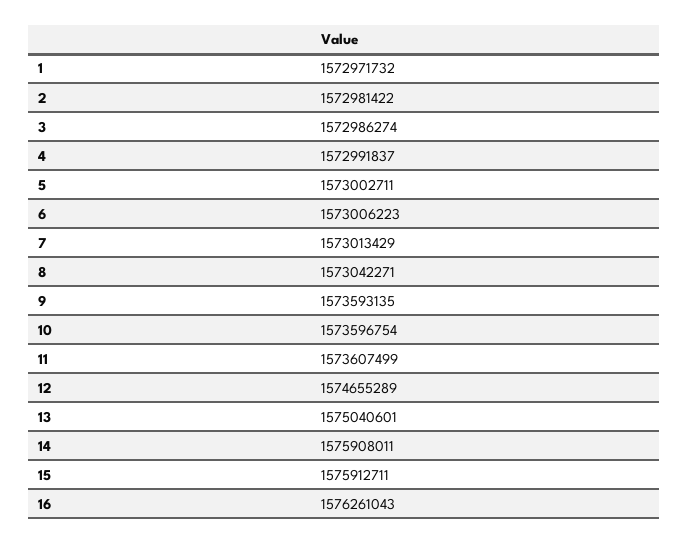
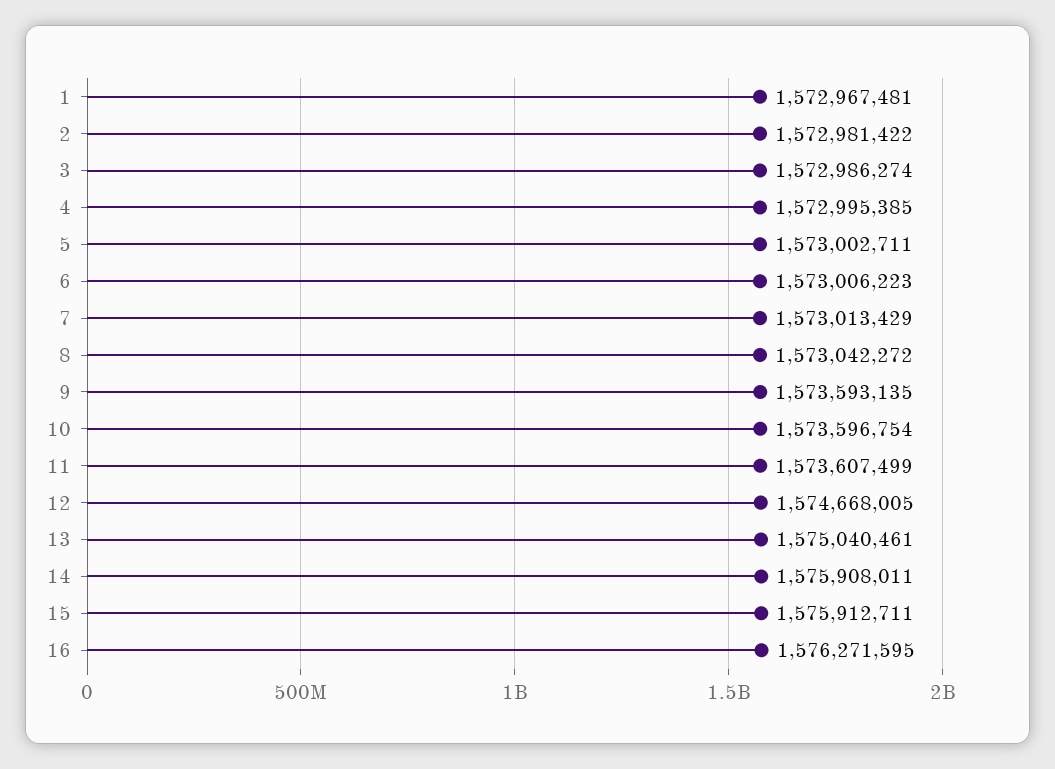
1: 1572971732 -> 1572967481
4: 1572991837 -> 1572995385
8: 1573042271 -> 1573042272
12: 1574655289 -> 1574668005
13: 1575040601 -> 1575040461
16: 1576261043 -> 1576271595

